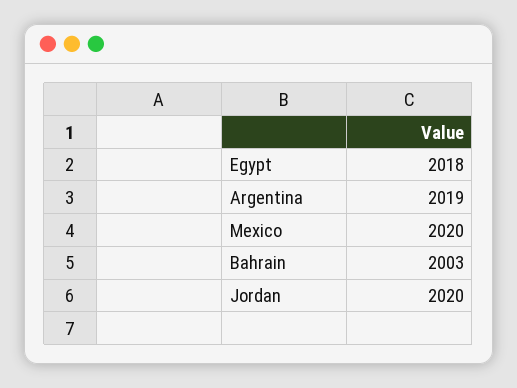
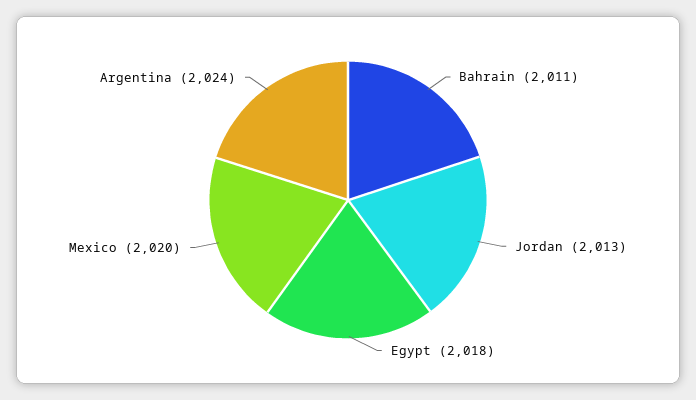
Argentina: 2019 -> 2024
Bahrain: 2003 -> 2011
Jordan: 2020 -> 2013

